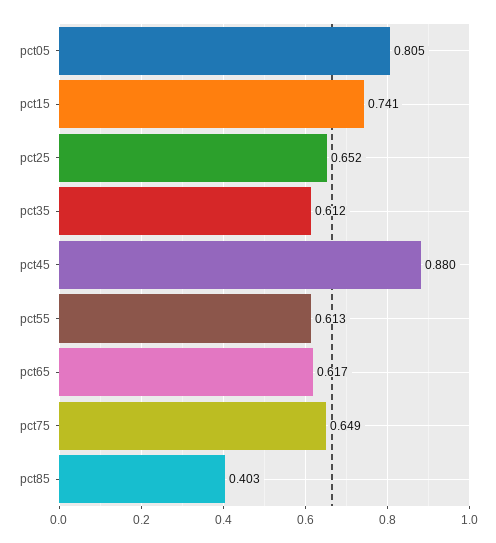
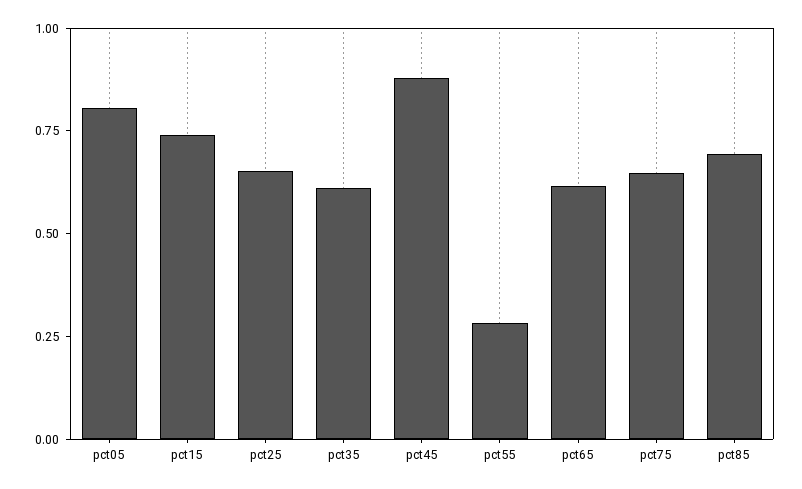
pct55: 0.613 -> 0.3
pct85: 0.403 -> 0.7

